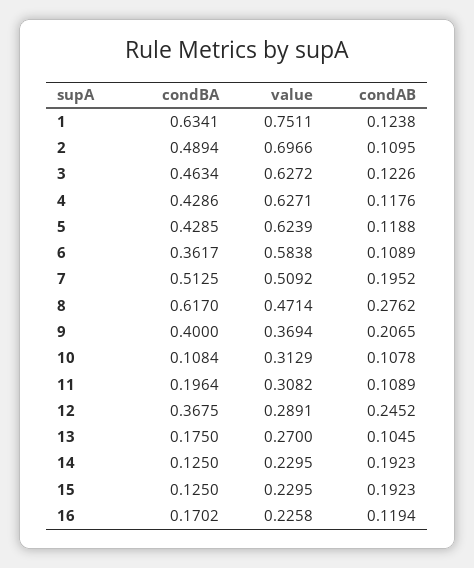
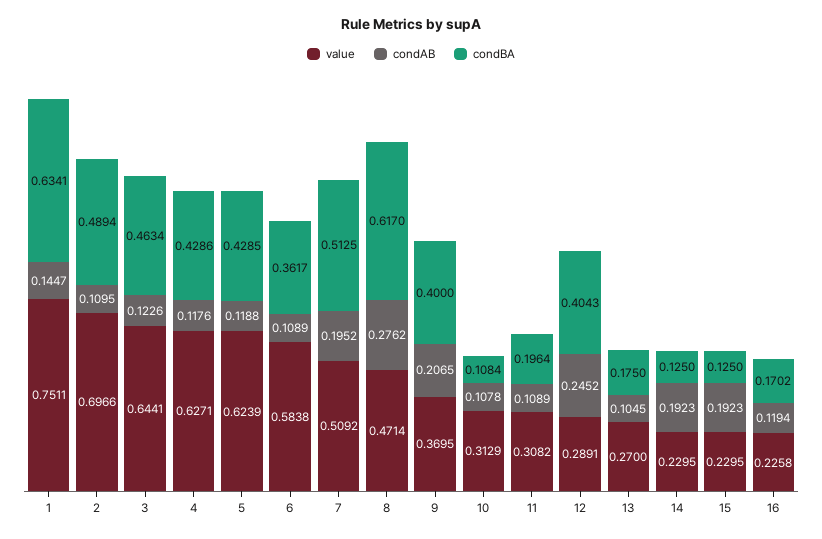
condAB, 1: 0.1238 -> 0.1447
value, 3: 0.6272 -> 0.6441
value, 9: 0.3694 -> 0.3695
condBA, 12: 0.3675 -> 0.4043

